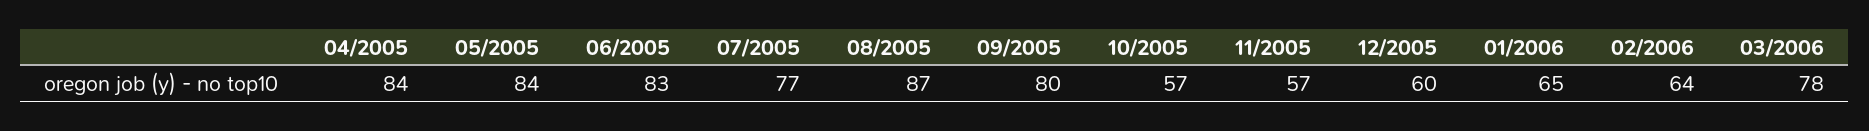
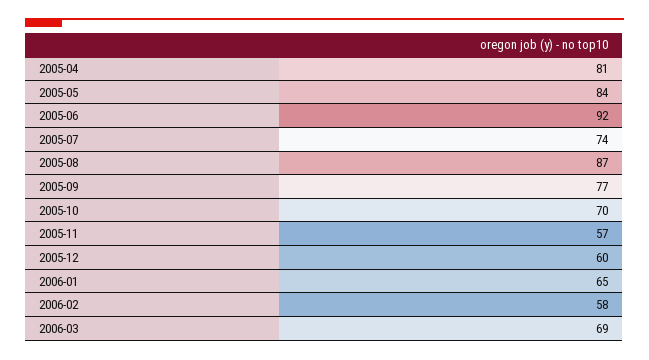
04/2005: 84 -> 81
06/2005: 83 -> 92
07/2005: 77 -> 74
09/2005: 80 -> 77
10/2005: 57 -> 70
02/2006: 64 -> 58
03/2006: 78 -> 69

